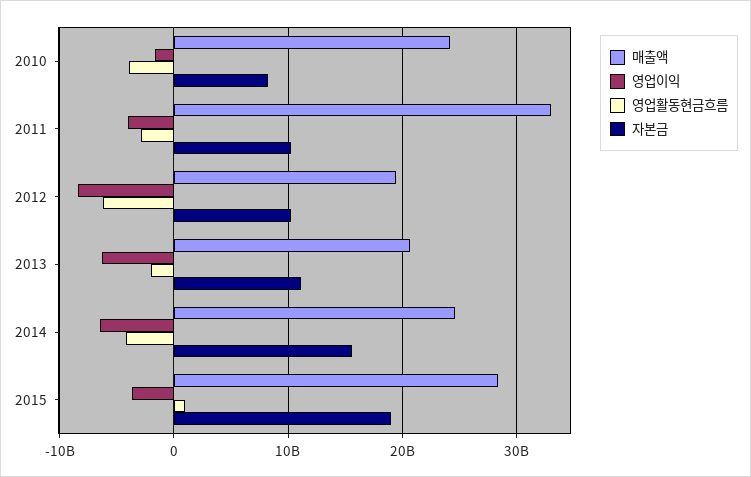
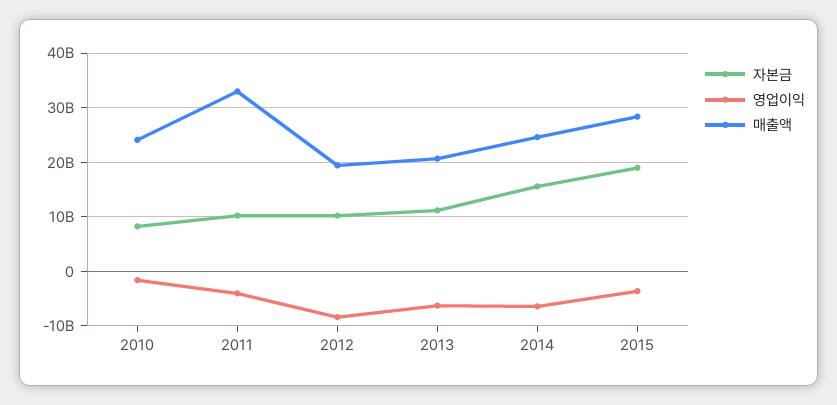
영업활동현금흐름, 2010: -4000000000 -> none
영업활동현금흐름, 2011: -3000000000 -> none
영업활동현금흐름, 2012: -6000000000 -> none
영업활동현금흐름, 2013: -2000000000 -> none
영업활동현금흐름, 2014: -4000000000 -> none
영업활동현금흐름, 2015: 1000000000 -> none

